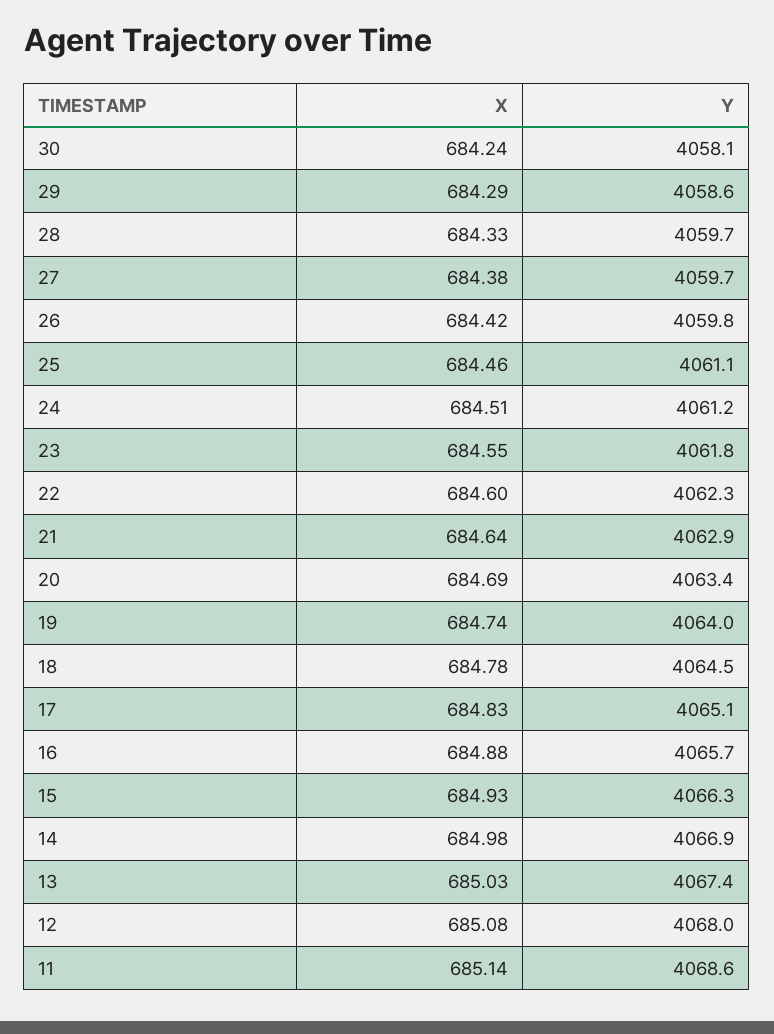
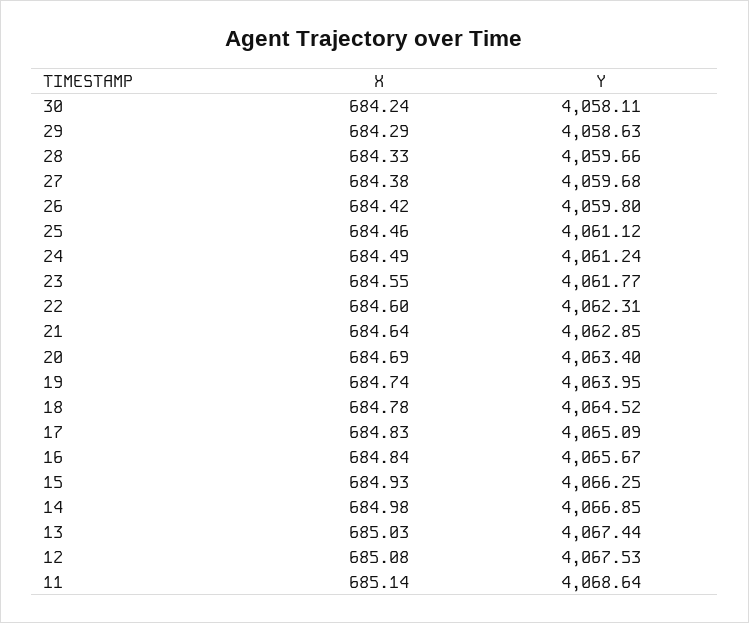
X, 24: 684.51 -> 684.49
X, 16: 684.88 -> 684.84
Y, 12: 4068 -> 4067.53

